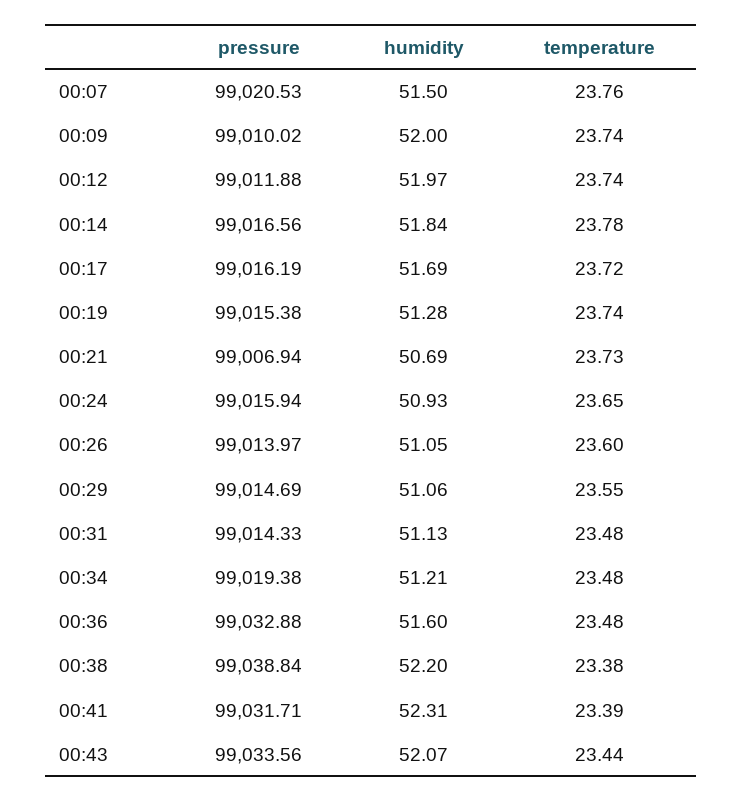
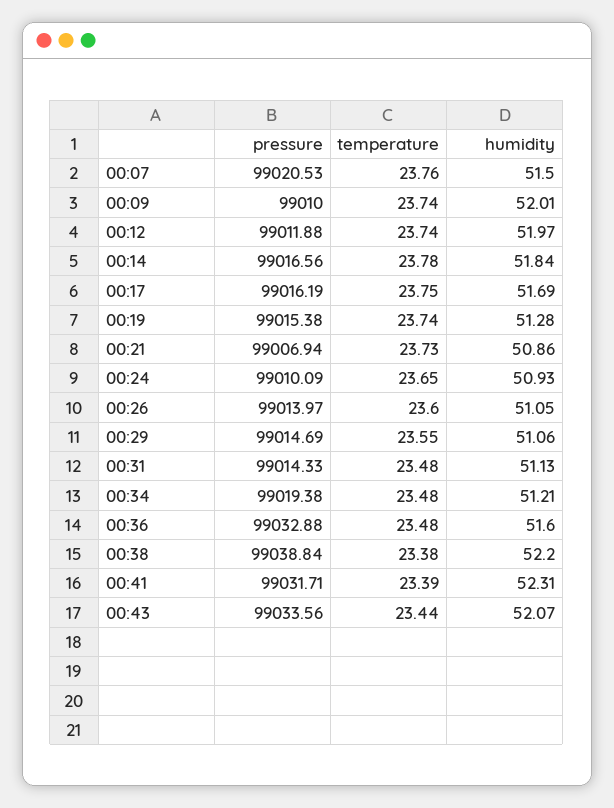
pressure, 00:09: 99010.02 -> 99010
humidity, 00:09: 52 -> 52.01
temperature, 00:17: 23.72 -> 23.75
humidity, 00:21: 50.69 -> 50.86
pressure, 00:24: 99015.94 -> 99010.09

